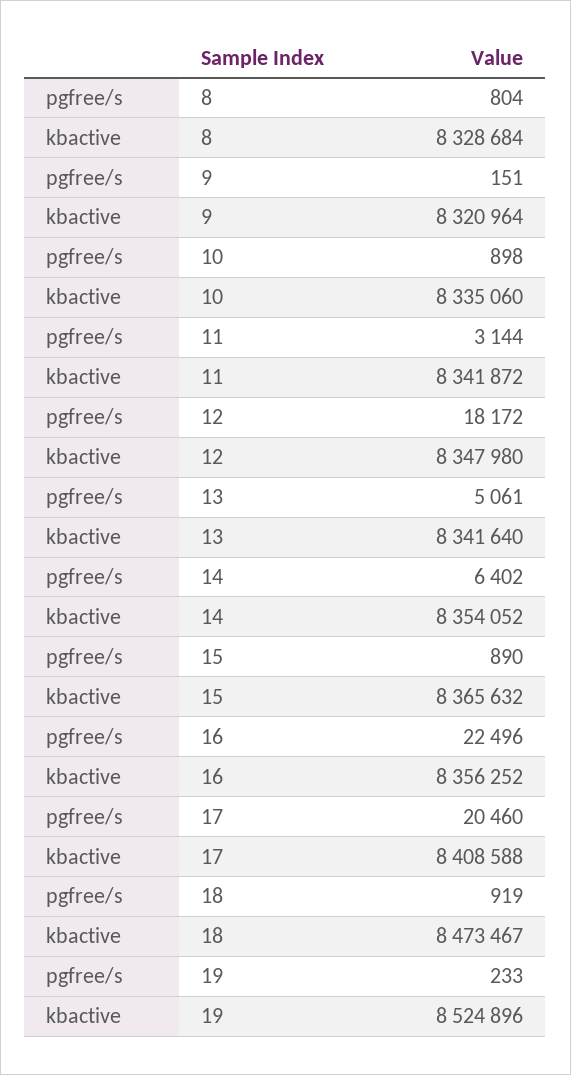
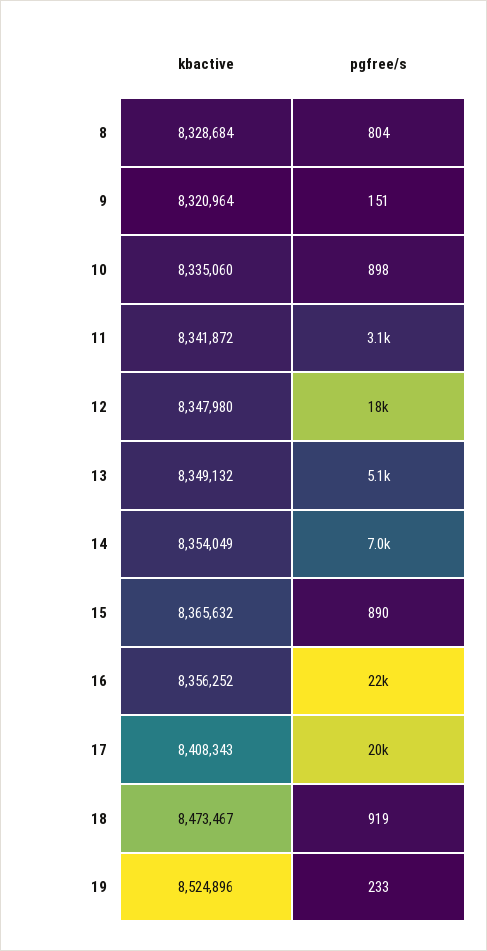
kbactive, 13: 8341640 -> 8349132
pgfree/s, 14: 6402 -> 7000
kbactive, 14: 8354052 -> 8354049
kbactive, 17: 8408588 -> 8408343

